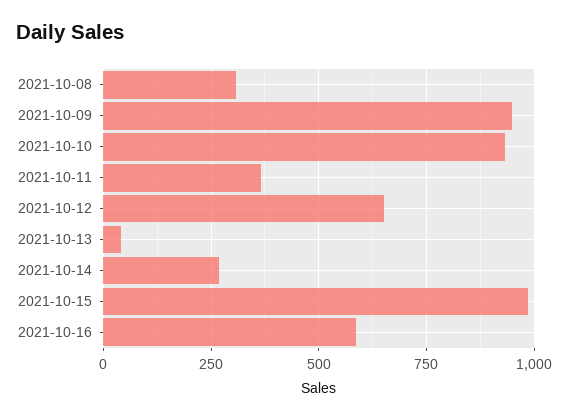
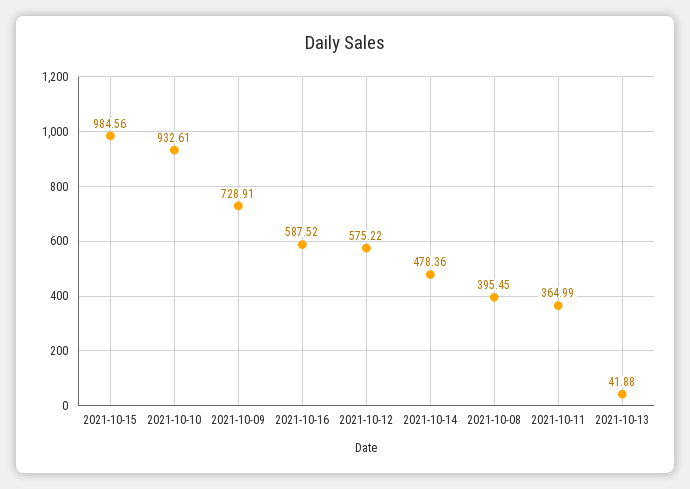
2021-10-08: 300 -> 395.45
2021-10-09: 950 -> 728.91
2021-10-12: 650 -> 575.22
2021-10-14: 275 -> 478.36

